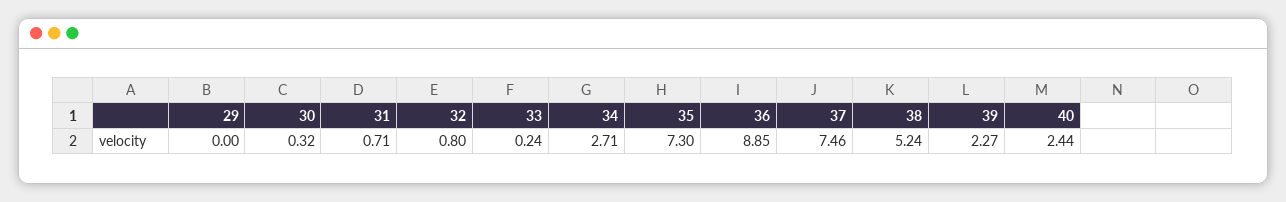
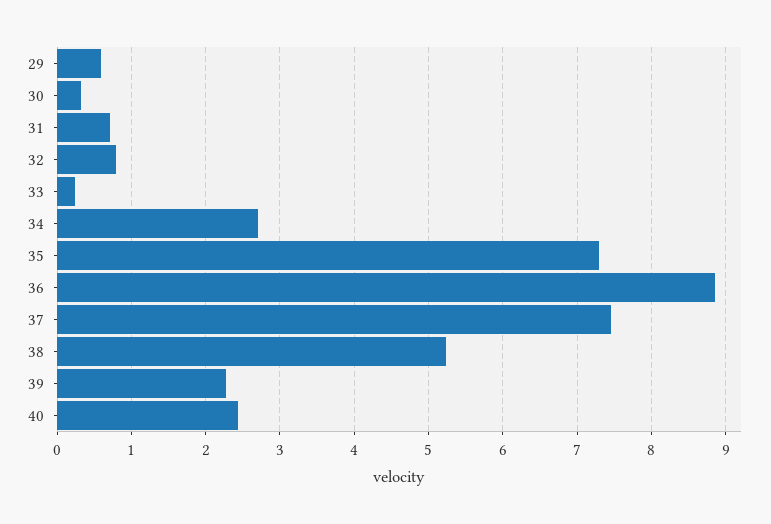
29: 0 -> 0.6

